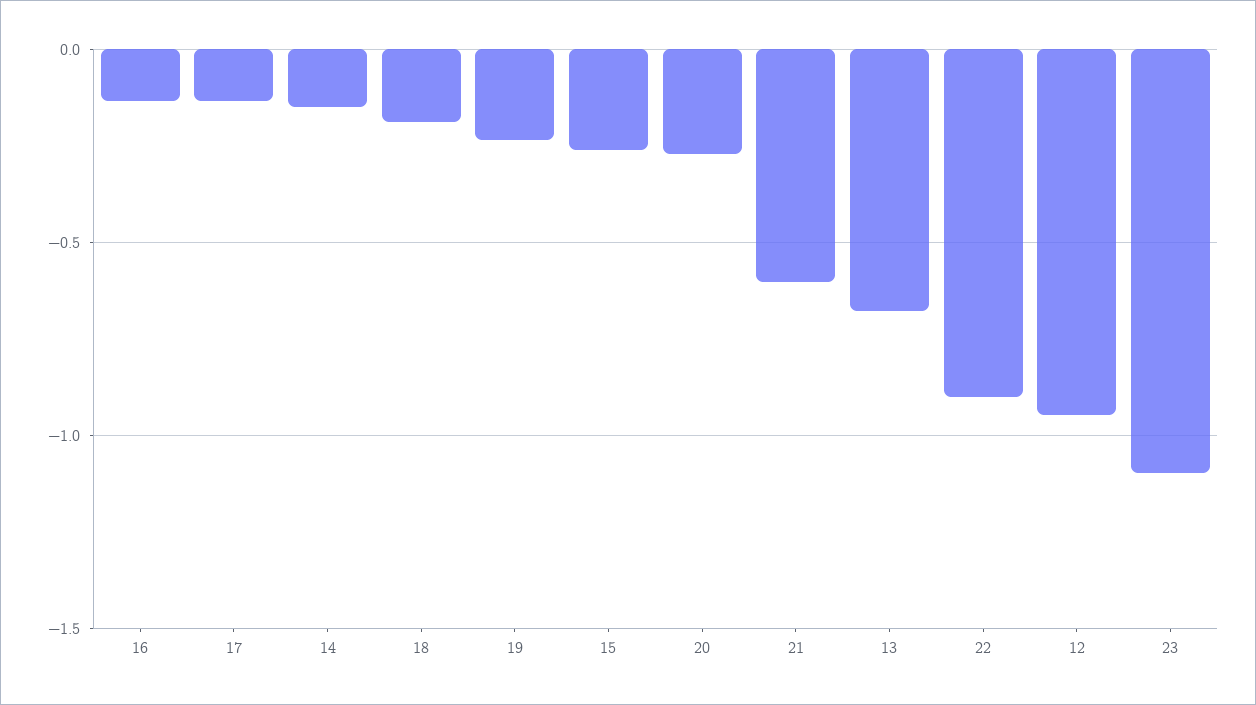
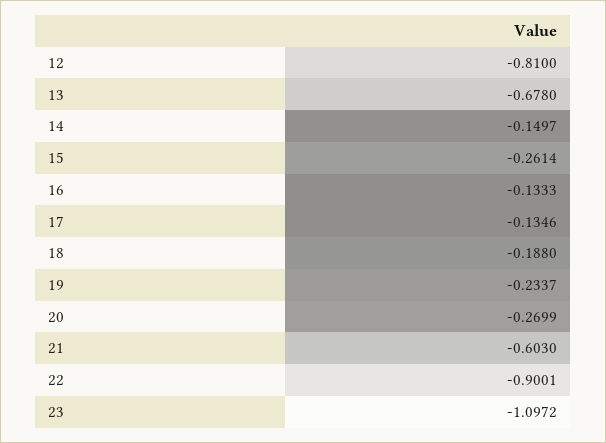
12: -0.95 -> -0.81

